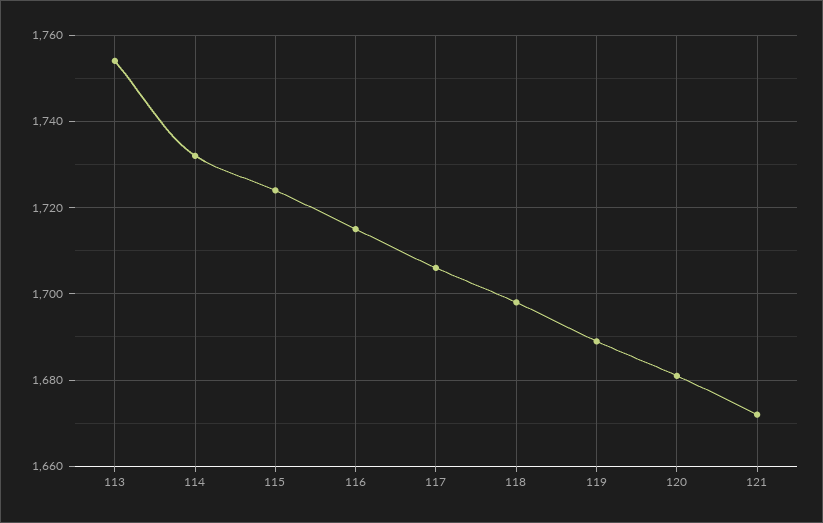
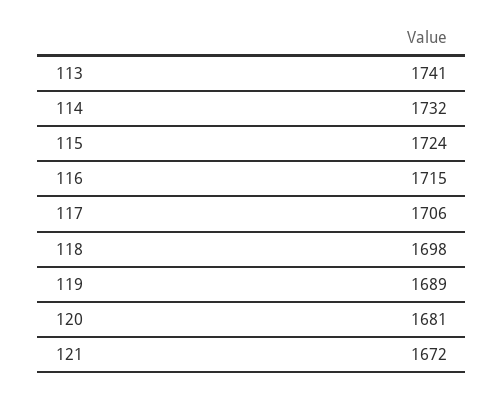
113: 1755 -> 1741

